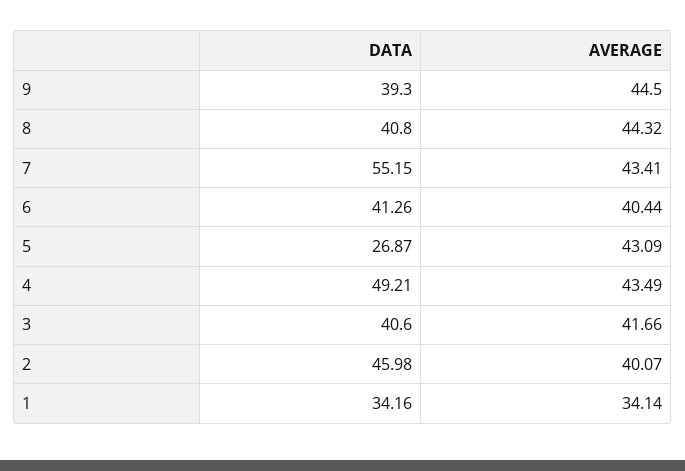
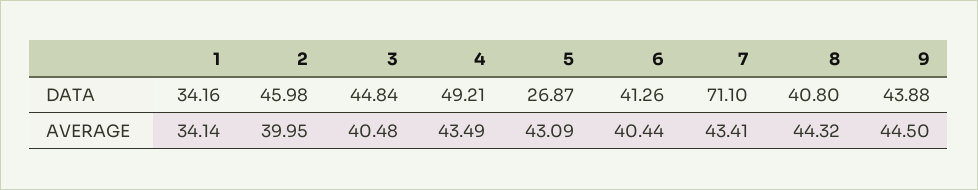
DATA, 9: 39.3 -> 43.88
DATA, 7: 55.15 -> 71.1
DATA, 3: 40.6 -> 44.84
AVERAGE, 3: 41.66 -> 40.48
AVERAGE, 2: 40.07 -> 39.95

